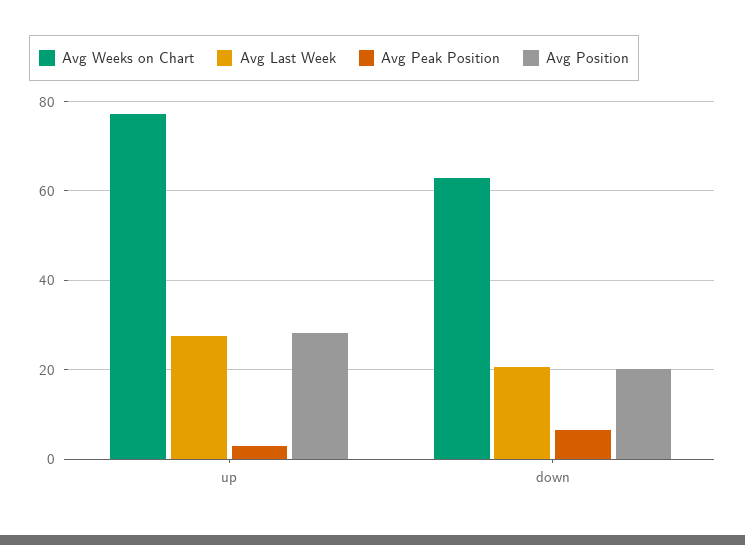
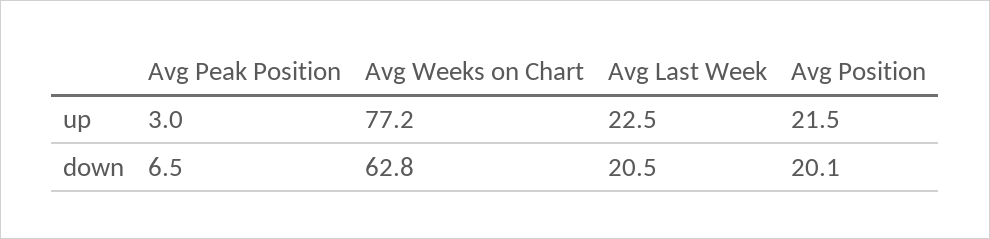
Avg Last Week, up: 28 -> 22.5
Avg Position, up: 28 -> 21.5

